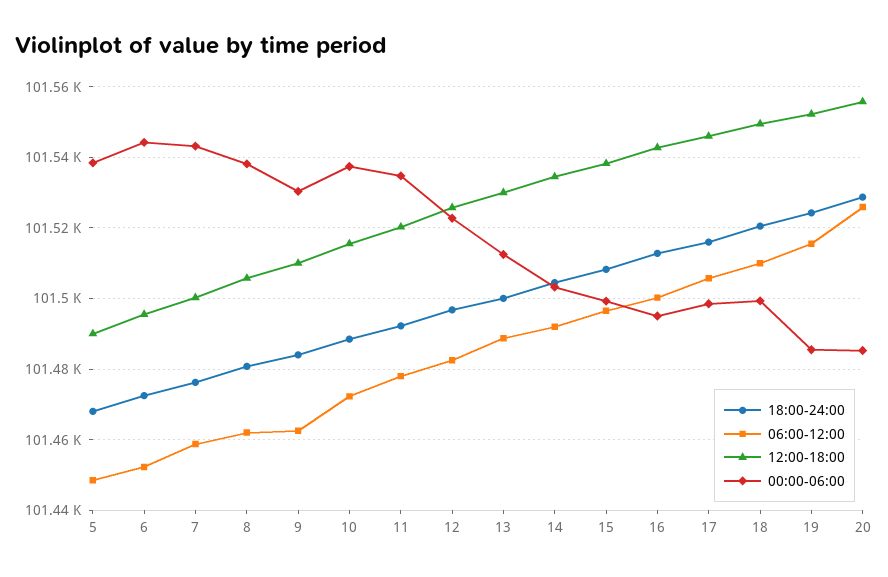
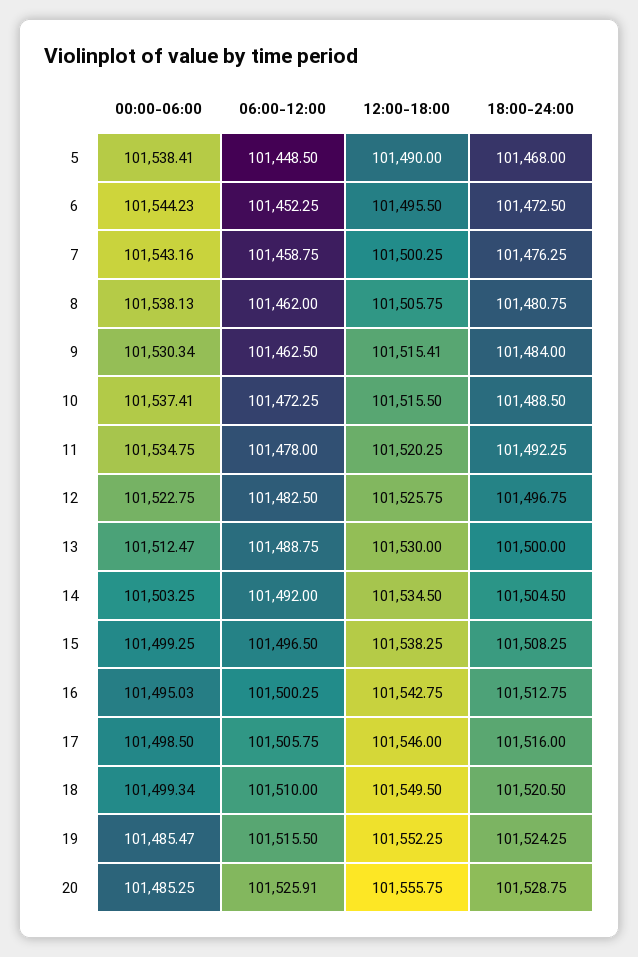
12:00-18:00, 9: 101510 -> 101515.41

